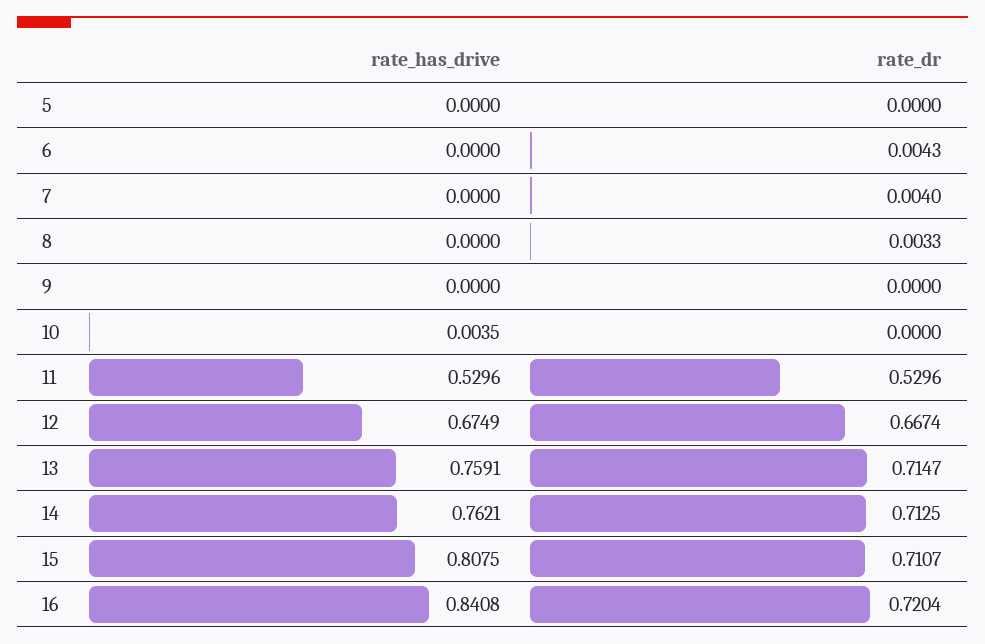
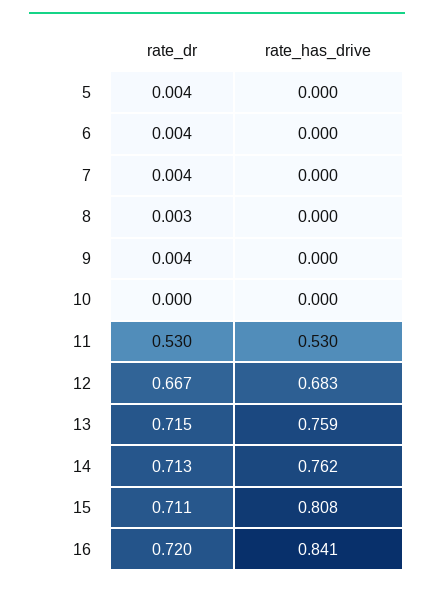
rate_dr, 5: 0 -> 0.004
rate_dr, 9: 0 -> 0.004
rate_has_drive, 10: 0.0035 -> 0
rate_has_drive, 12: 0.6749 -> 0.683

